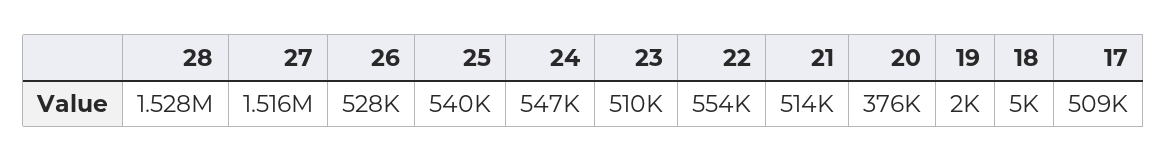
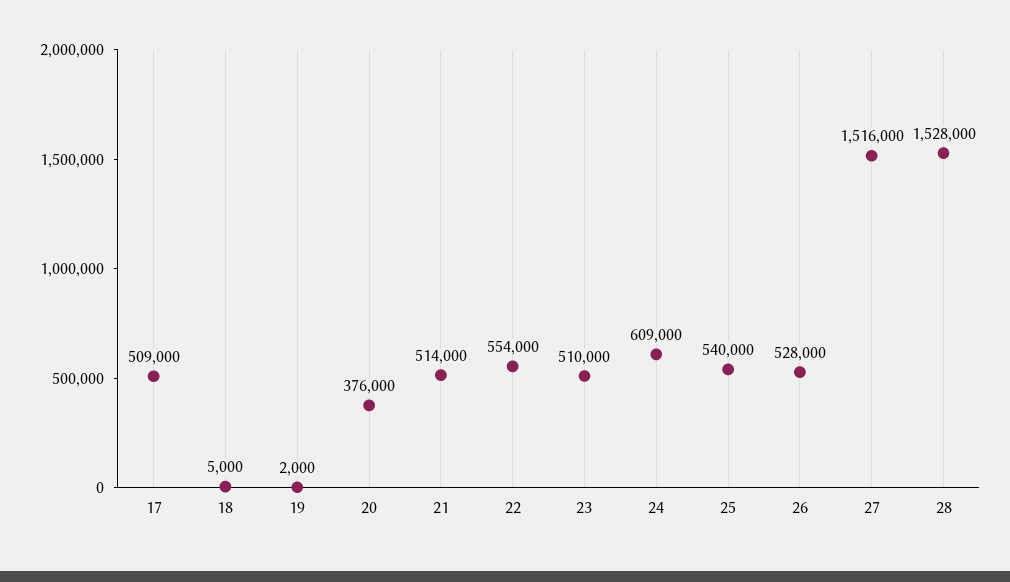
24: 547000 -> 609000

